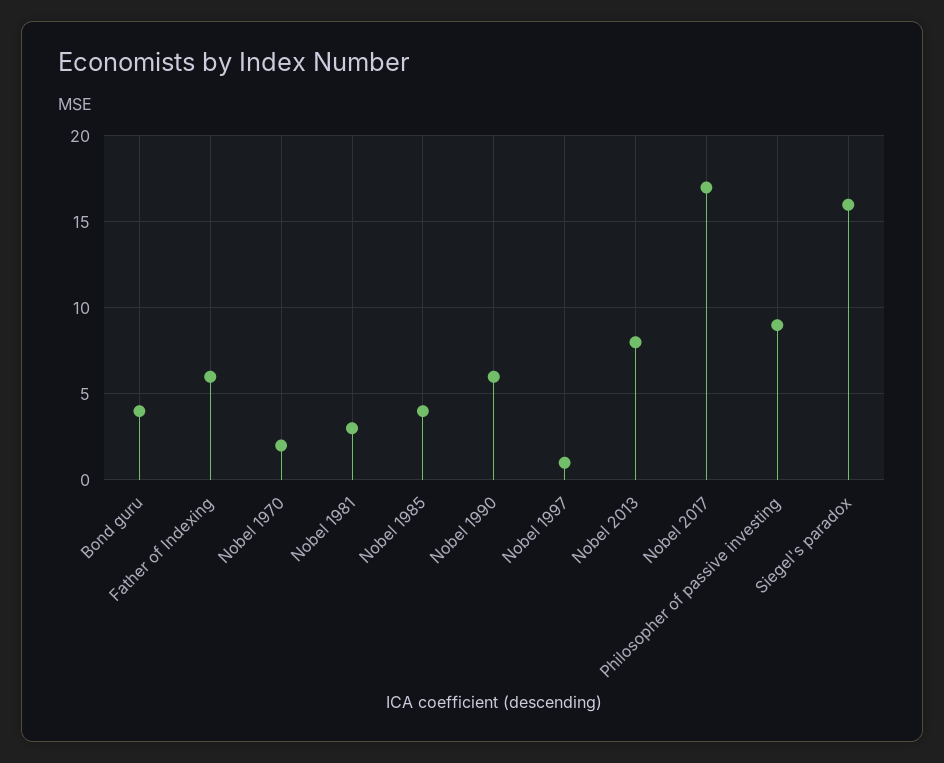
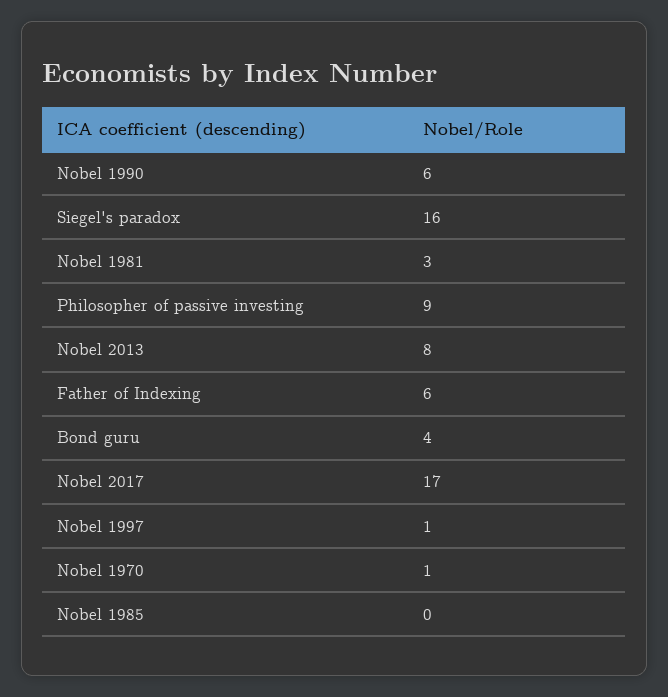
Nobel 1970: 2 -> 1
Nobel 1985: 4 -> 0

